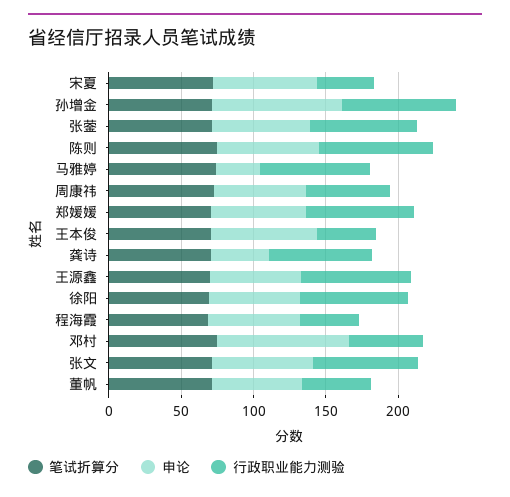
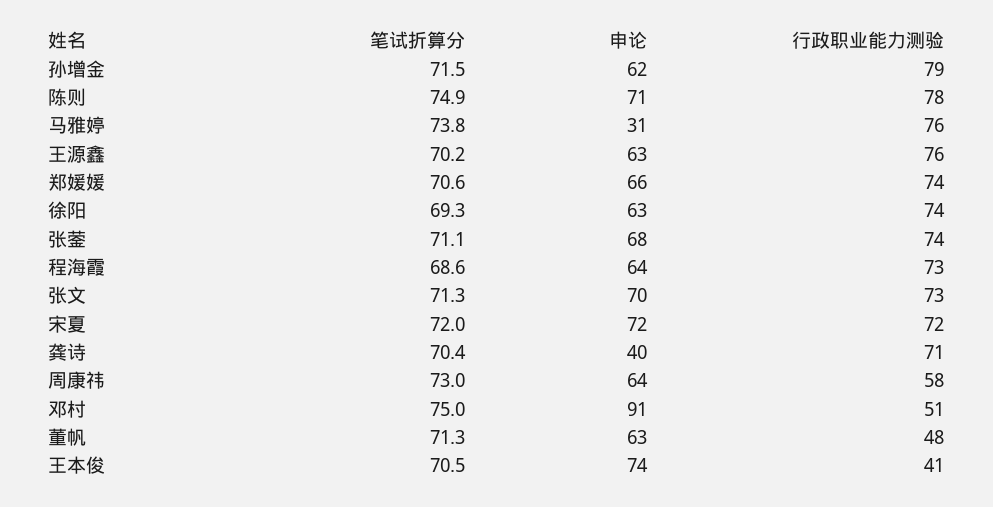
行政职业能力测验, 宋夏: 40 -> 72
申论, 孙增金: 90 -> 62
行政职业能力测验, 程海霞: 40 -> 73

